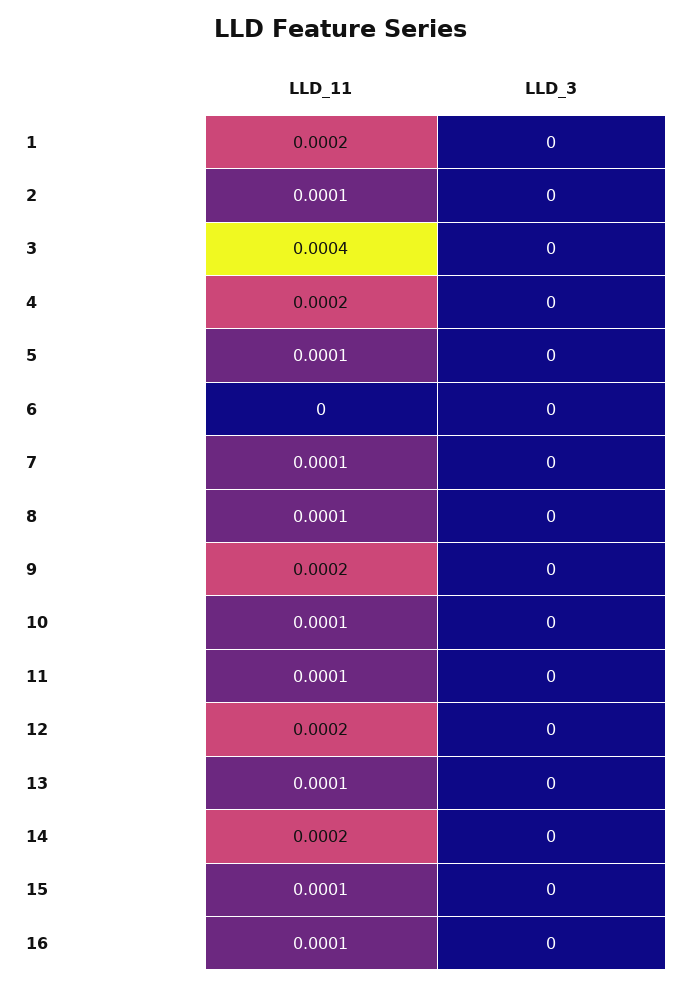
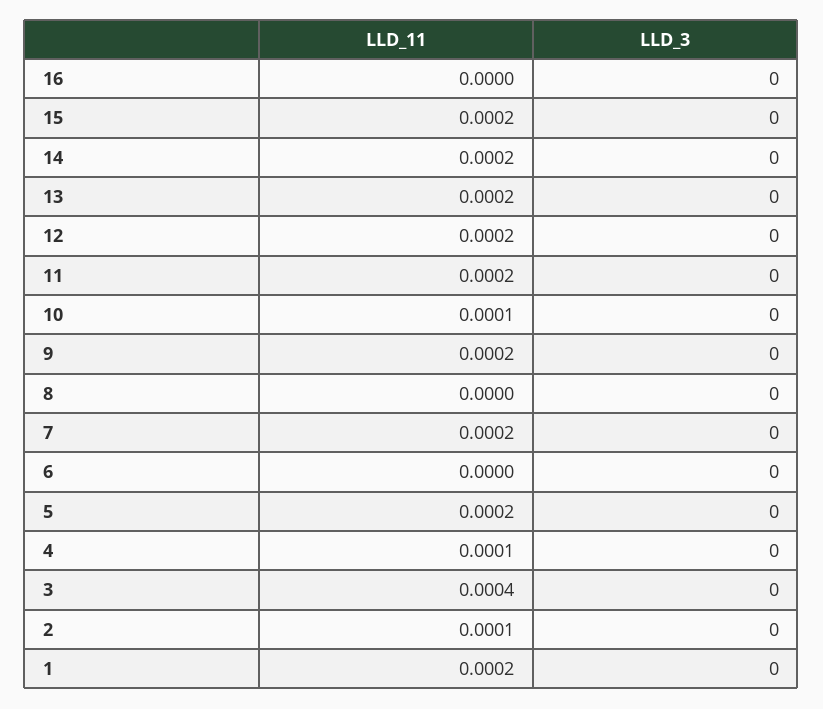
LLD_11, 4: 0.0002 -> 0.0001
LLD_11, 5: 0.0001 -> 0.0002
LLD_11, 7: 0.0001 -> 0.0002
LLD_11, 8: 0.0001 -> 0
LLD_11, 11: 0.0001 -> 0.0002
LLD_11, 13: 0.0001 -> 0.0002
LLD_11, 15: 0.0001 -> 0.0002
LLD_11, 16: 0.0001 -> 0

